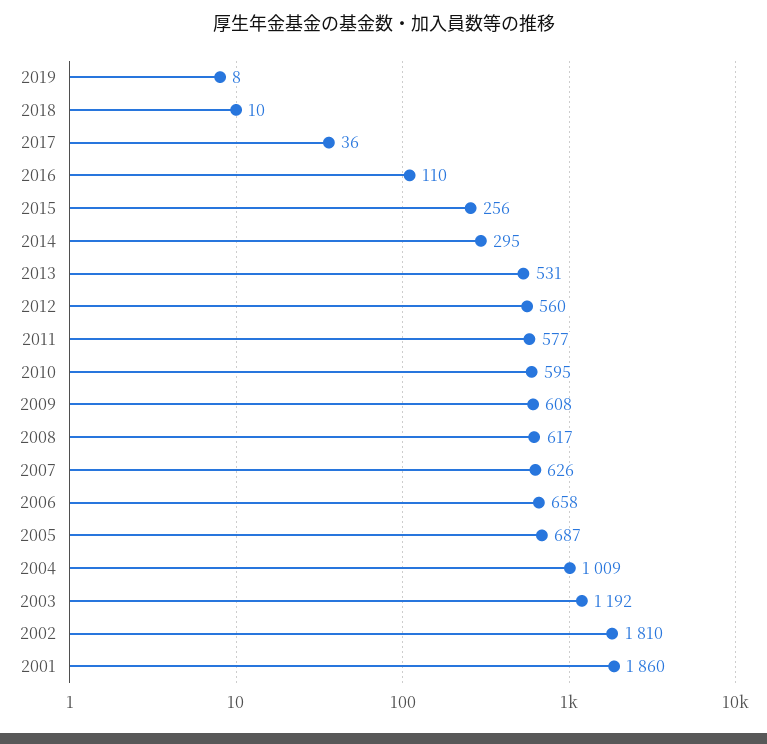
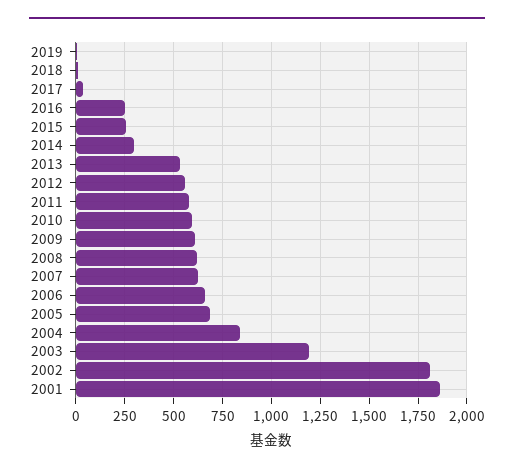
2016: 110 -> 250
2004: 1009 -> 850

